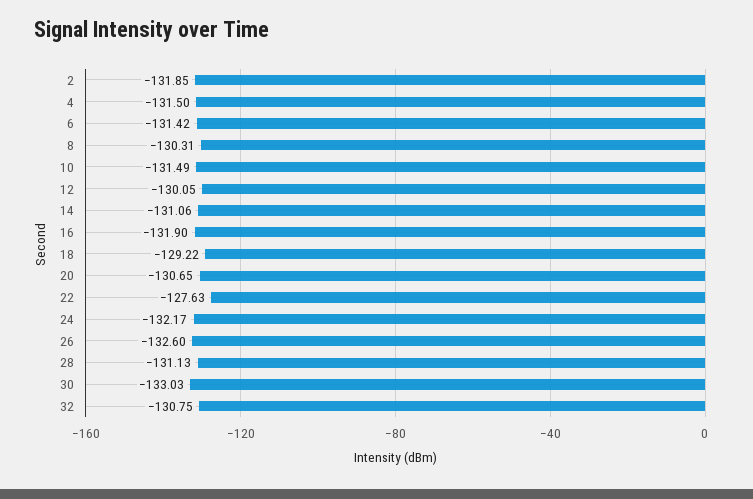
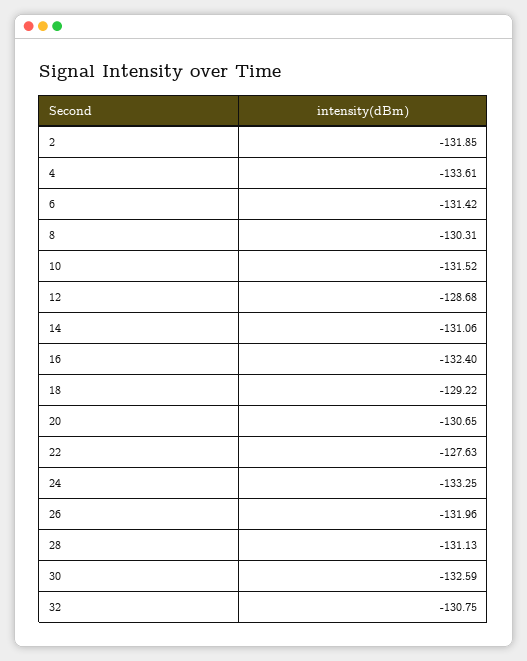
4: -131.5 -> -133.61
10: -131.49 -> -131.52
12: -130.05 -> -128.68
16: -131.9 -> -132.4
24: -132.17 -> -133.25
26: -132.6 -> -131.96
30: -133.03 -> -132.59

